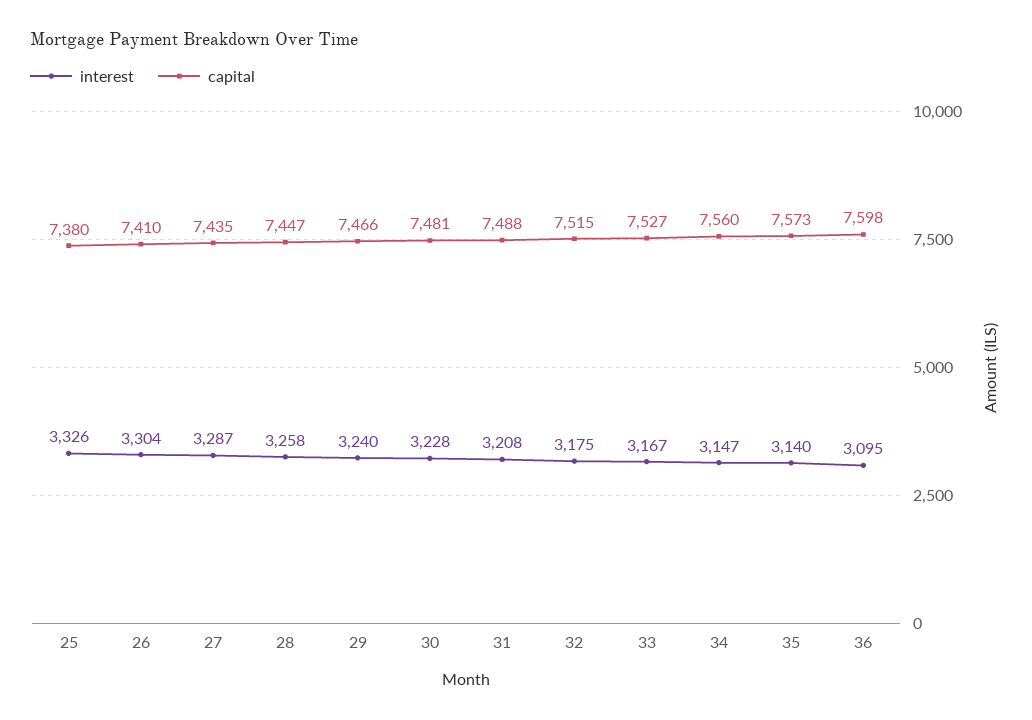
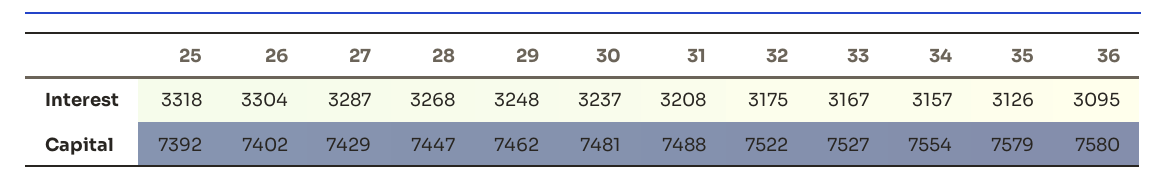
interest, 25: 3326 -> 3318
capital, 25: 7380 -> 7392
capital, 26: 7410 -> 7402
capital, 27: 7435 -> 7429
interest, 28: 3258 -> 3268
interest, 29: 3240 -> 3248
capital, 29: 7466 -> 7462
interest, 30: 3228 -> 3237
capital, 32: 7515 -> 7522
interest, 34: 3147 -> 3157
capital, 34: 7560 -> 7554
interest, 35: 3140 -> 3126
capital, 35: 7573 -> 7579
capital, 36: 7598 -> 7580

